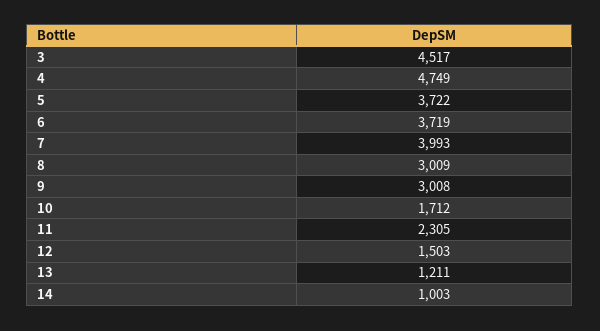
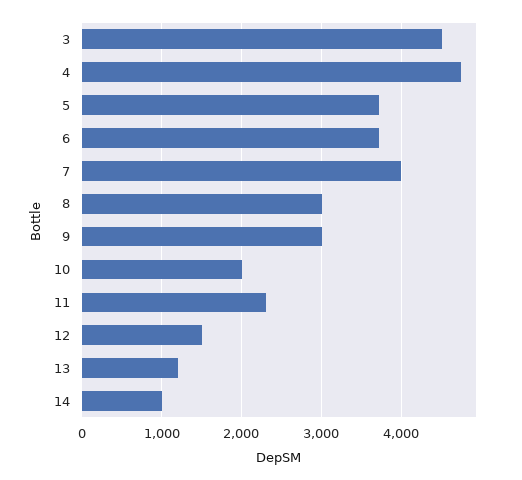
10: 1712 -> 2000

